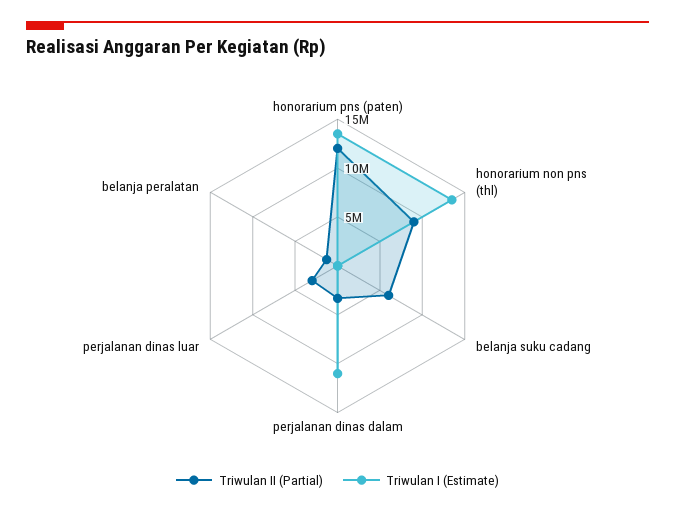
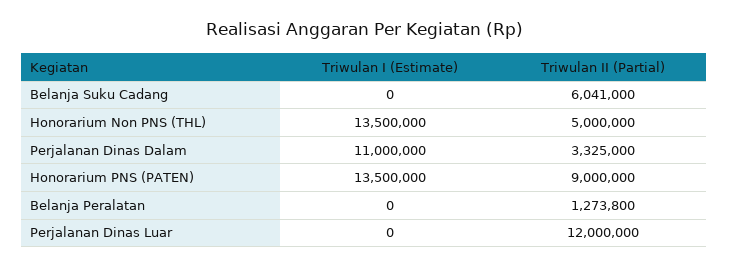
Triwulan II (Partial), honorarium pns (paten): 12000000 -> 9000000
Triwulan II (Partial), honorarium non pns (thl): 9000000 -> 5000000
Triwulan II (Partial), perjalanan dinas luar: 3000000 -> 12000000

